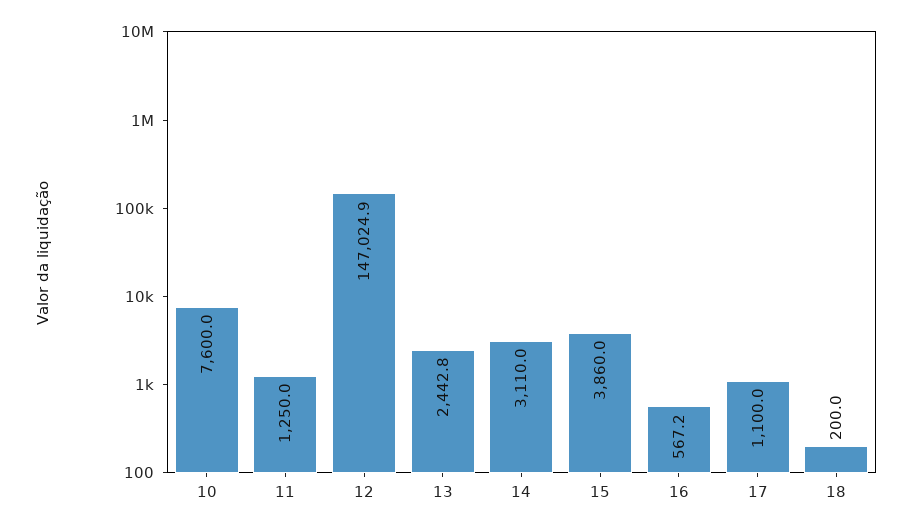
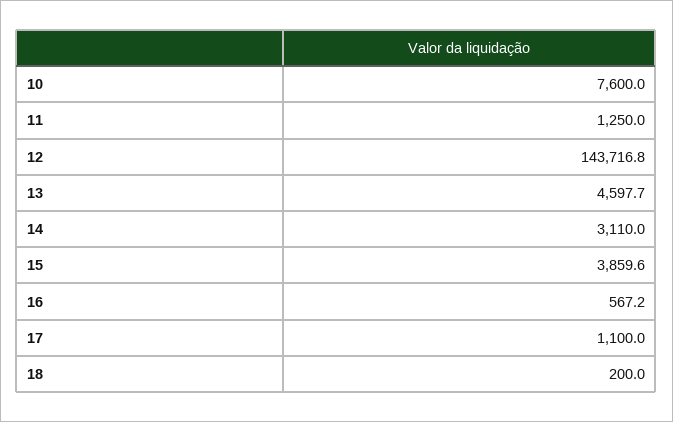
12: 147024.9 -> 143716.8
13: 2442.8 -> 4597.7
15: 3860 -> 3859.6

